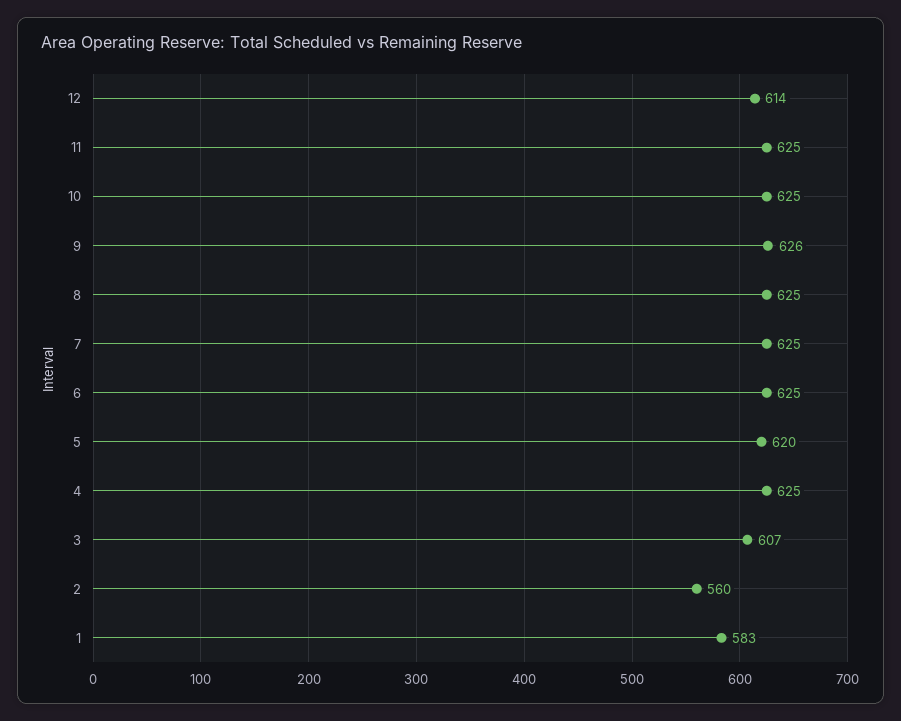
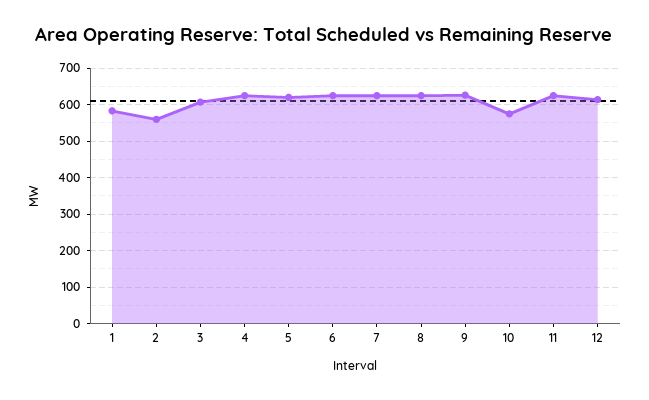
10: 625 -> 580

